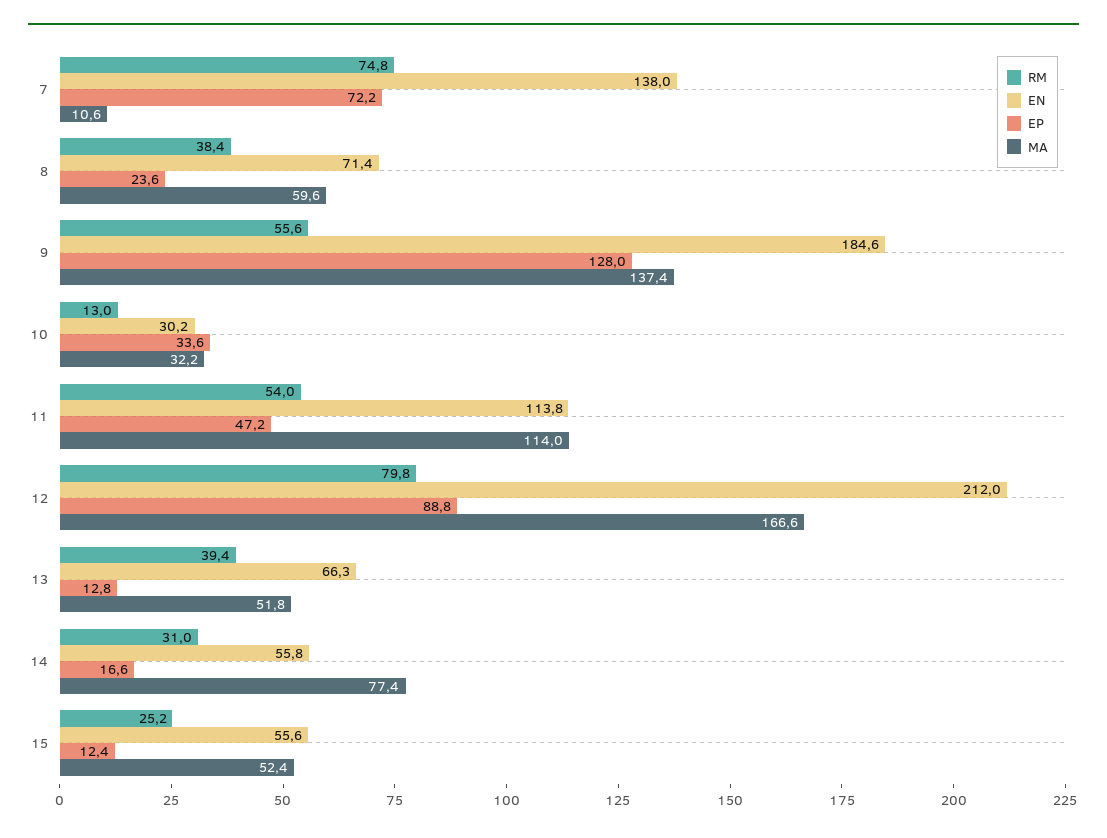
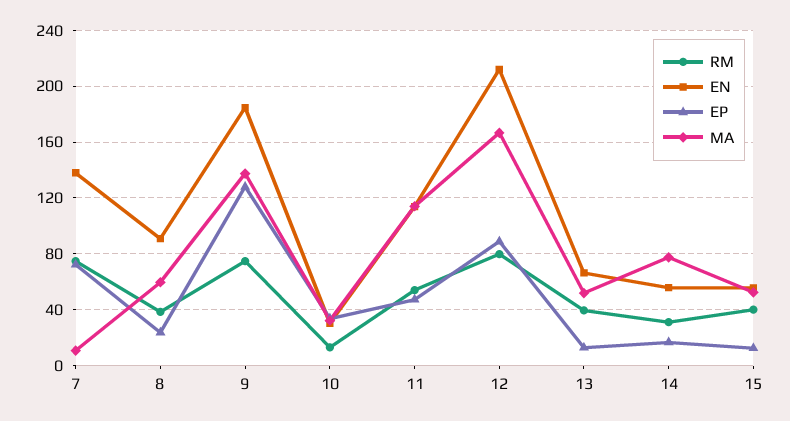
EN, 8: 71.4 -> 90
RM, 9: 55.6 -> 75
RM, 15: 25.2 -> 40

